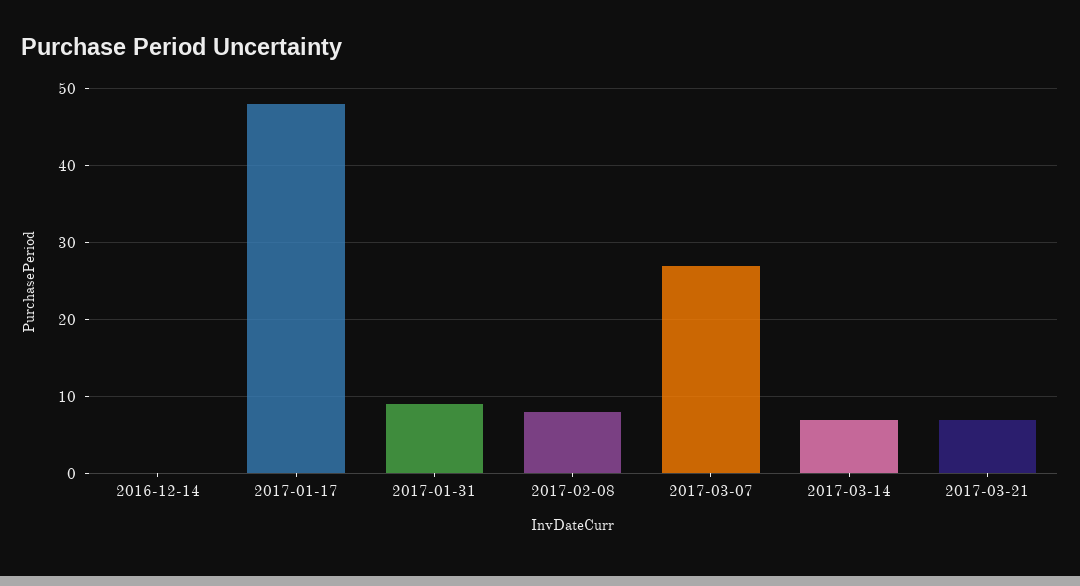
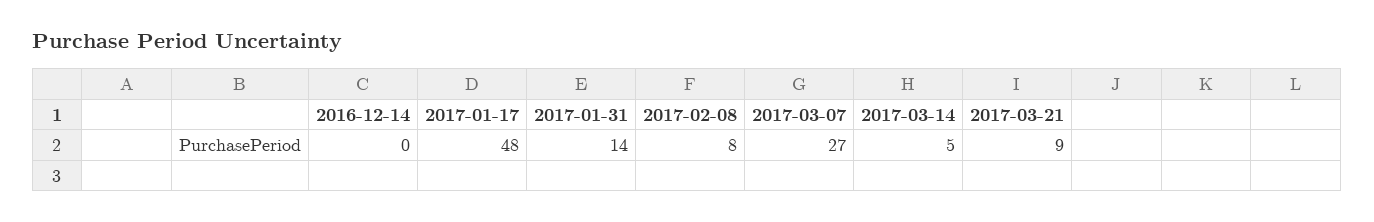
2017-01-31: 9 -> 14
2017-03-14: 7 -> 5
2017-03-21: 7 -> 9

